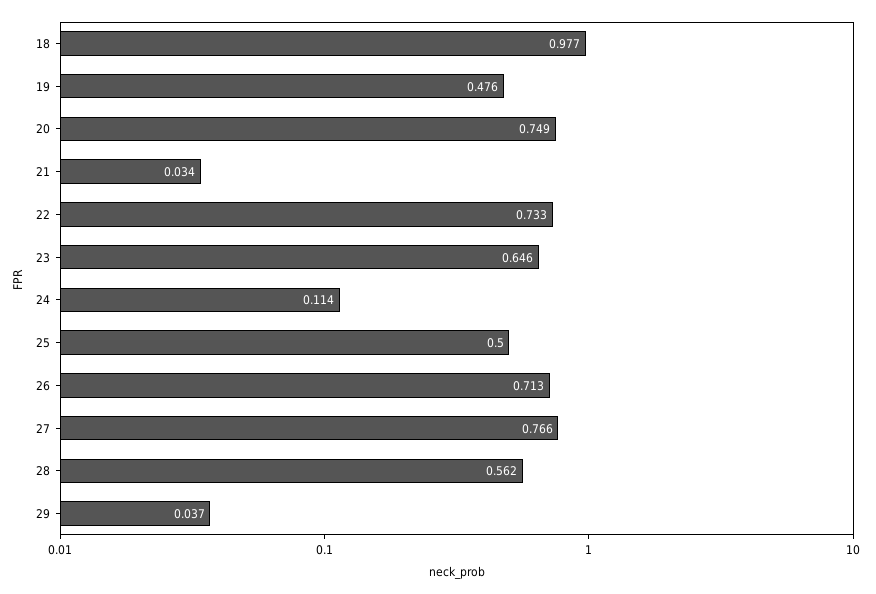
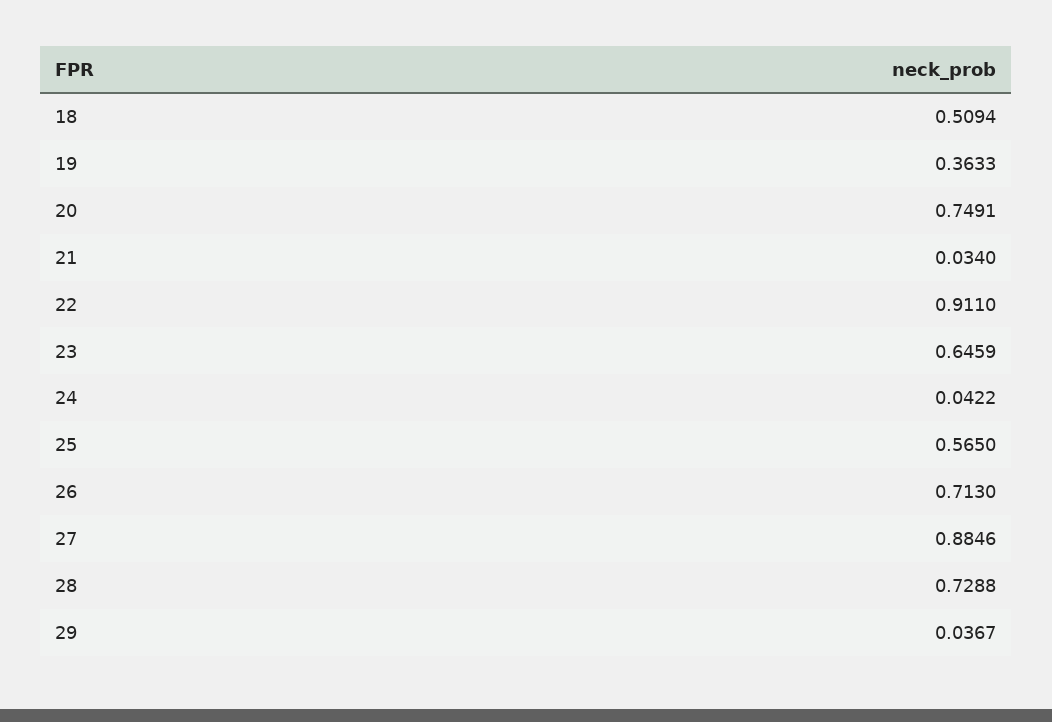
18: 0.977 -> 0.5094
19: 0.476 -> 0.3633
22: 0.733 -> 0.911
24: 0.114 -> 0.0422
25: 0.5 -> 0.565
27: 0.766 -> 0.8846
28: 0.562 -> 0.7288

